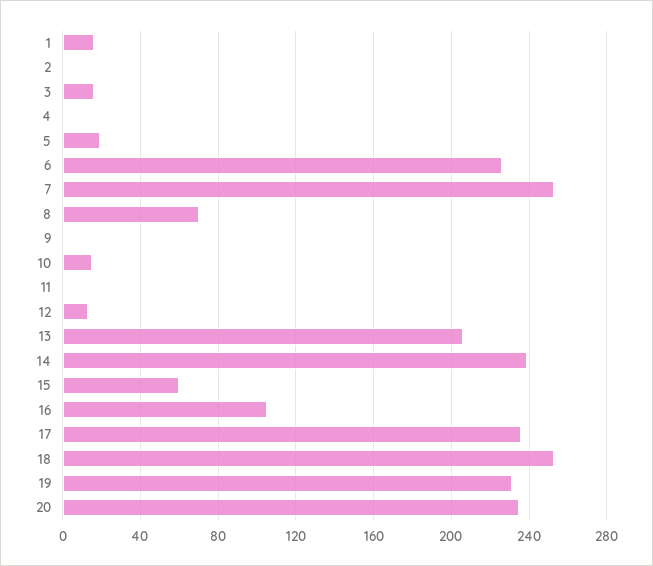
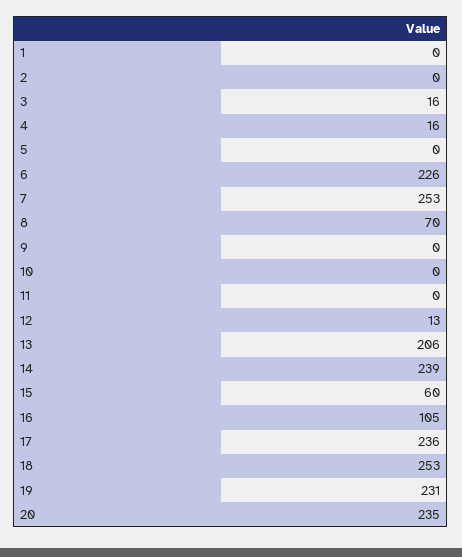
1: 15 -> 0
4: 0 -> 16
5: 20 -> 0
10: 15 -> 0

